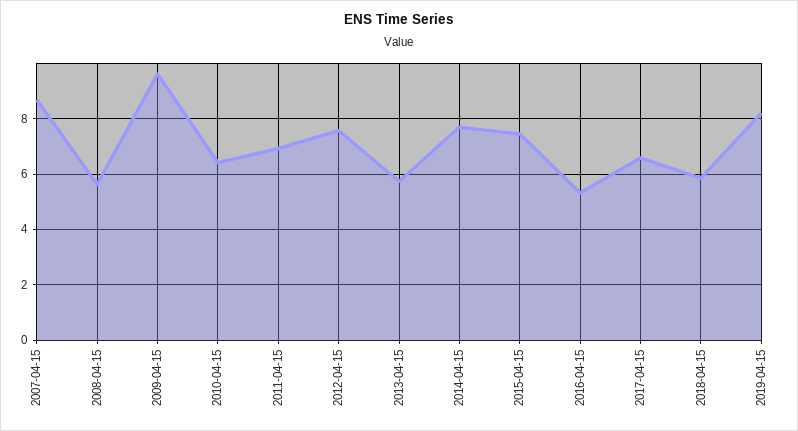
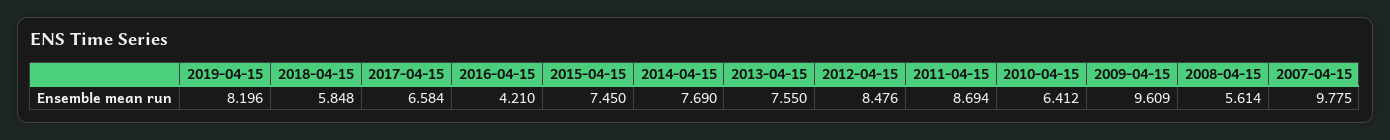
2007-04-15: 8.75 -> 9.775
2011-04-15: 7 -> 8.694
2012-04-15: 7.5 -> 8.476
2013-04-15: 5.75 -> 7.55
2016-04-15: 5.25 -> 4.21

